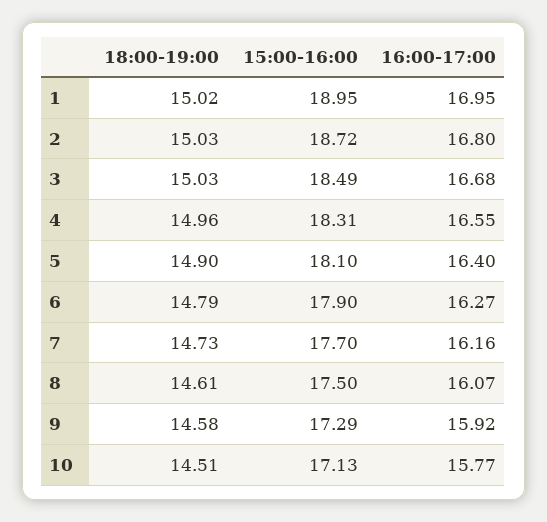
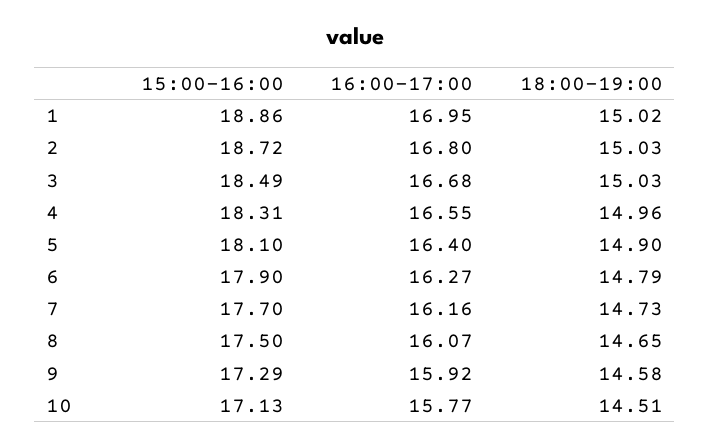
15:00-16:00, 1: 18.95 -> 18.86
18:00-19:00, 8: 14.61 -> 14.65

